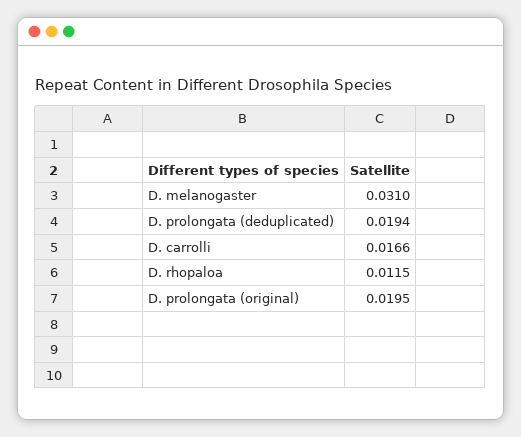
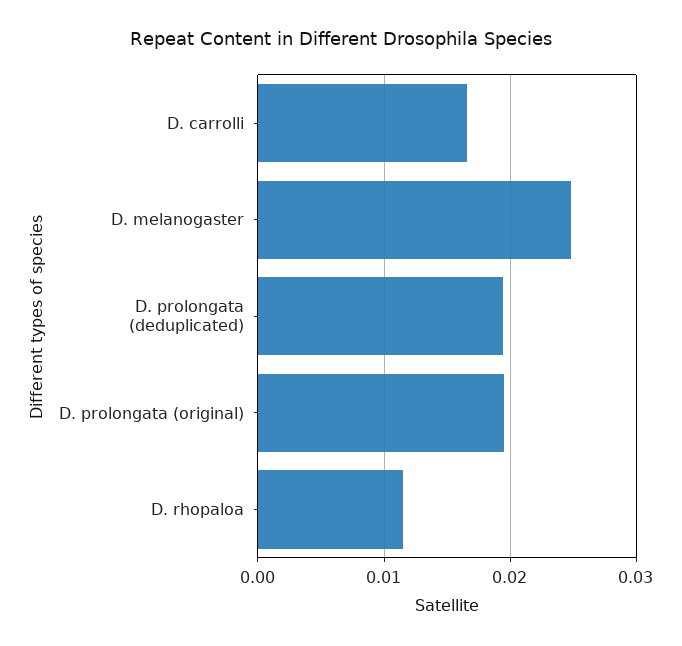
D. melanogaster: 0.031 -> 0.025

